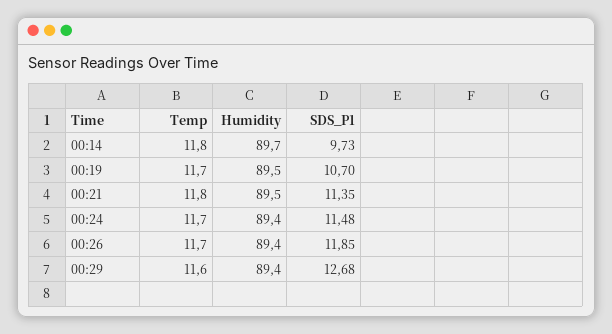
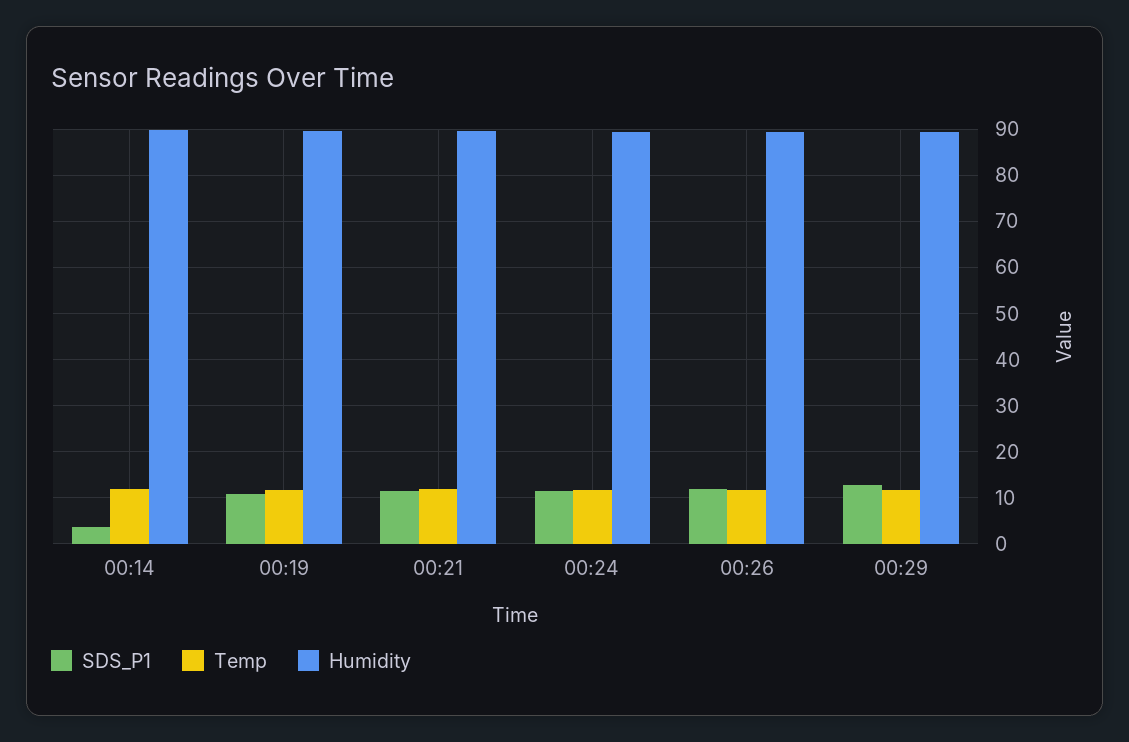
SDS_P1, 00:14: 9.73 -> 4

